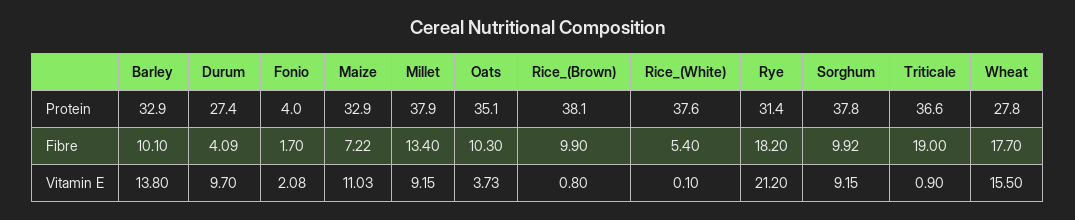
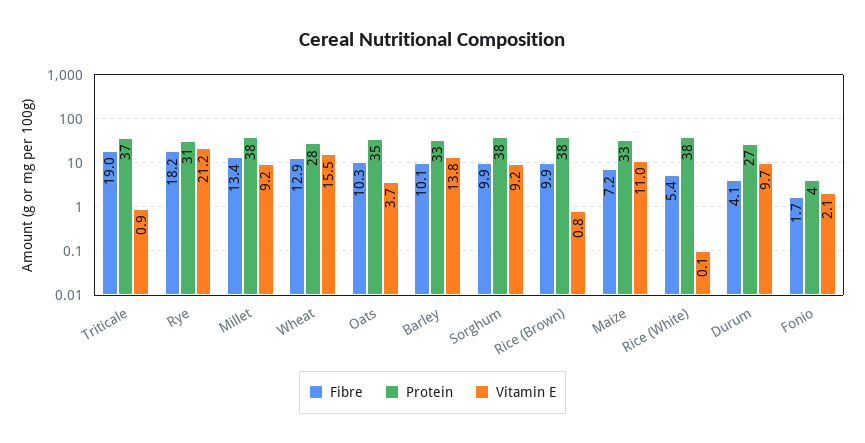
Fibre, Wheat: 17.7 -> 12.9

